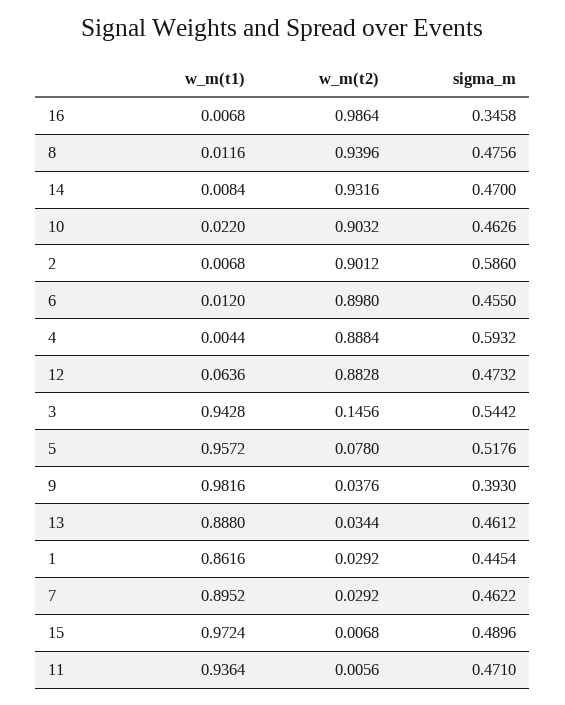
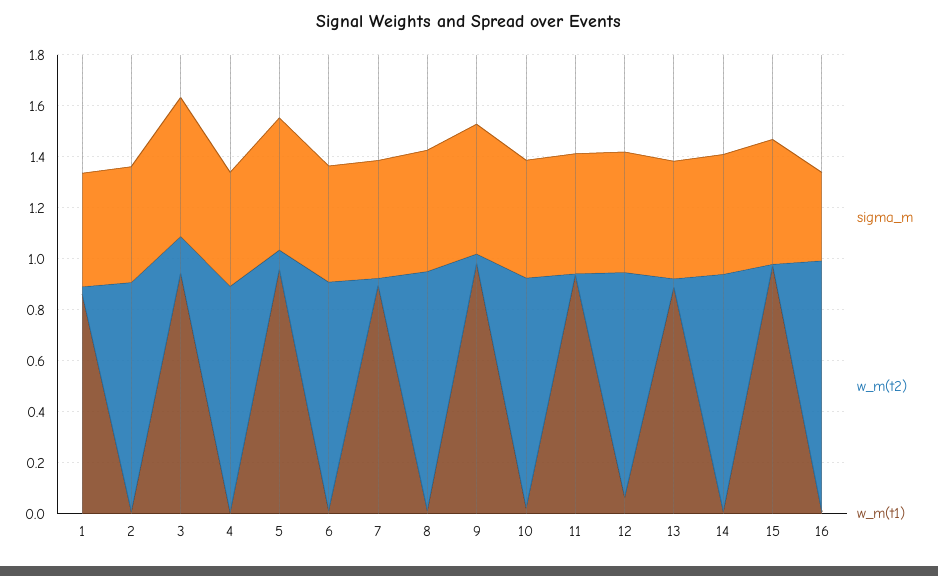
sigma_m, 2: 0.586 -> 0.45
sigma_m, 4: 0.5932 -> 0.45
sigma_m, 9: 0.393 -> 0.5

